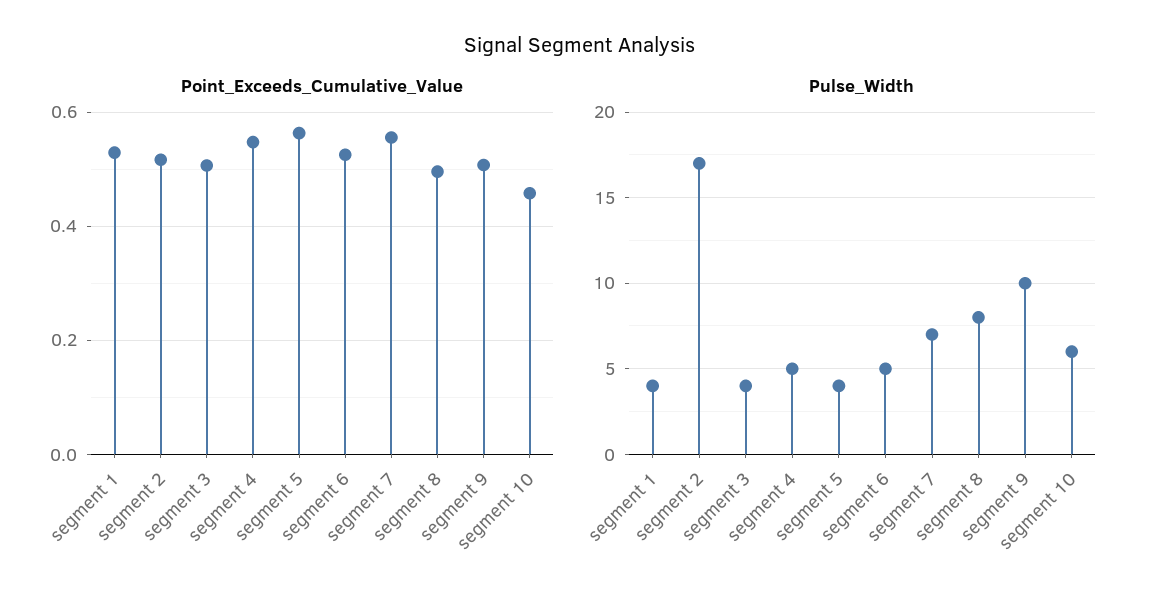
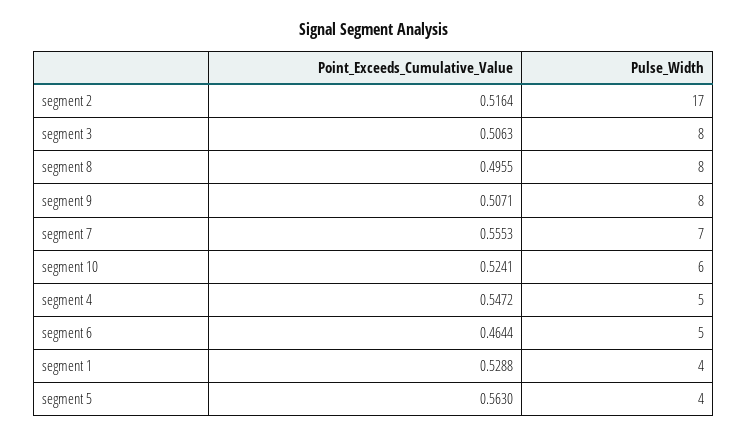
Point_Exceeds_Cumulative_Value, segment 6: 0.52 -> 0.4644
Point_Exceeds_Cumulative_Value, segment 10: 0.46 -> 0.5241
Pulse_Width, segment 3: 4 -> 8
Pulse_Width, segment 9: 10 -> 8

